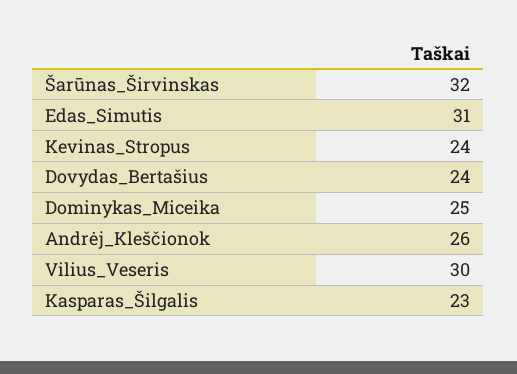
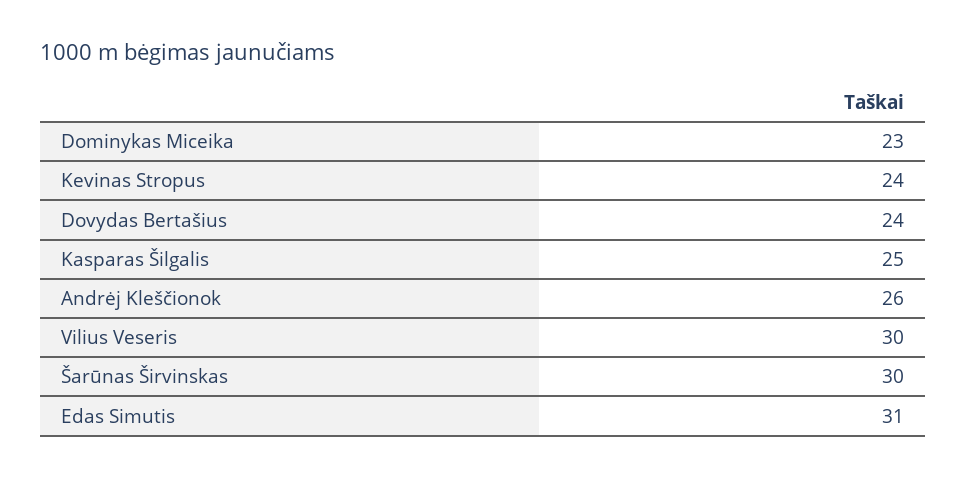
Šarūnas_Širvinskas: 32 -> 30
Dominykas_Miceika: 25 -> 23
Kasparas_Šilgalis: 23 -> 25

